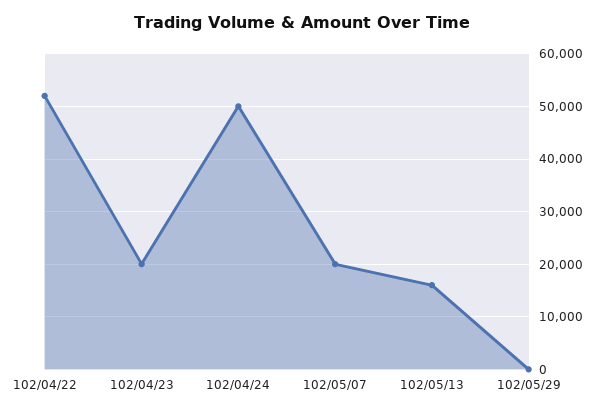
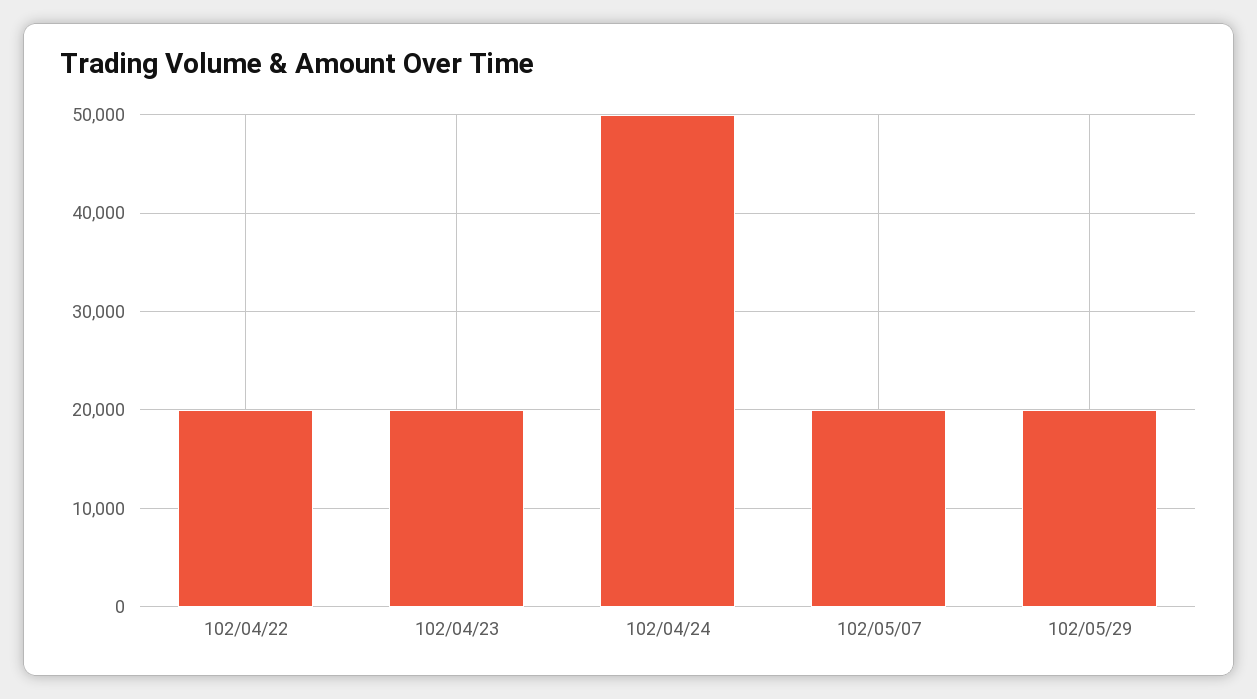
102/04/22: 52000 -> 20000
102/05/13: 16000 -> none
102/05/29: 0 -> 20000

